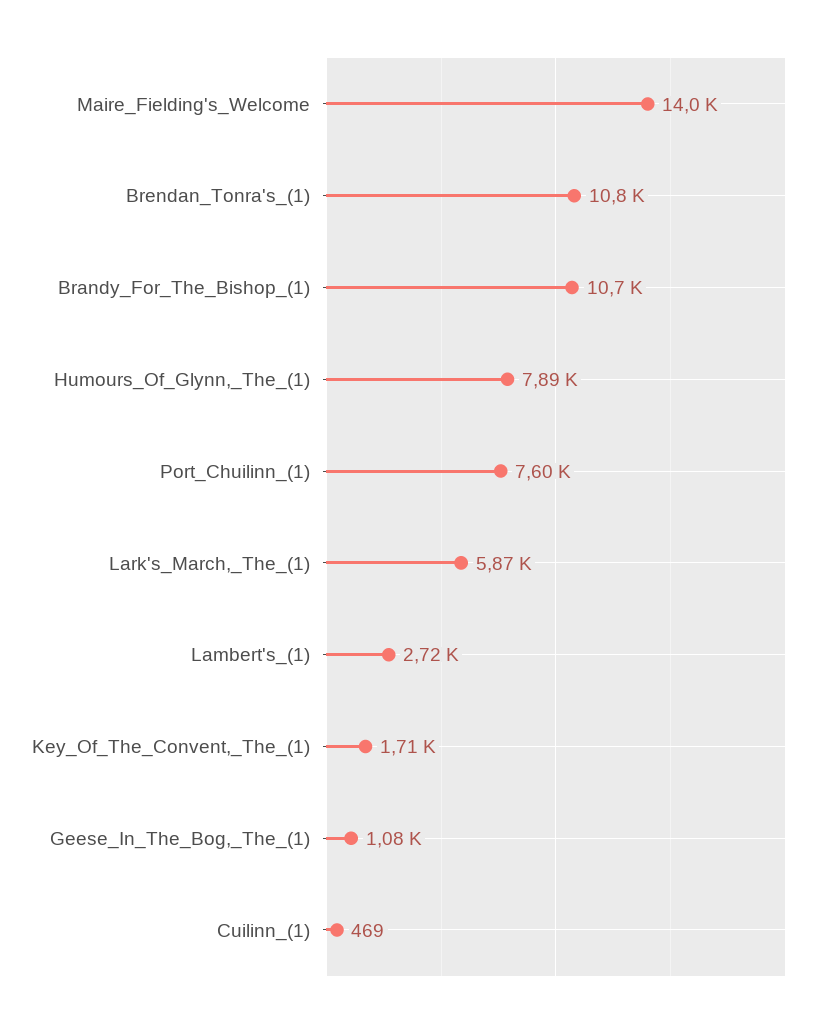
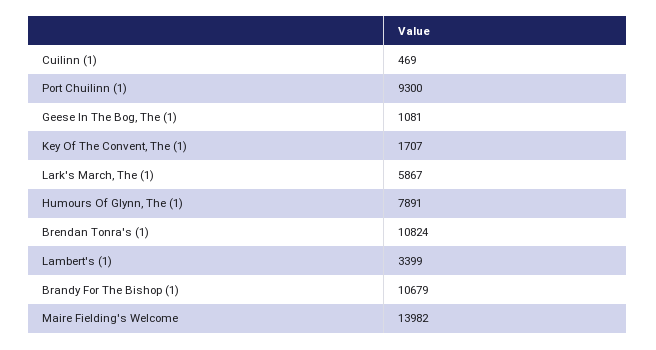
Port_Chuilinn_(1): 7600 -> 9300
Lambert's_(1): 2720 -> 3399

